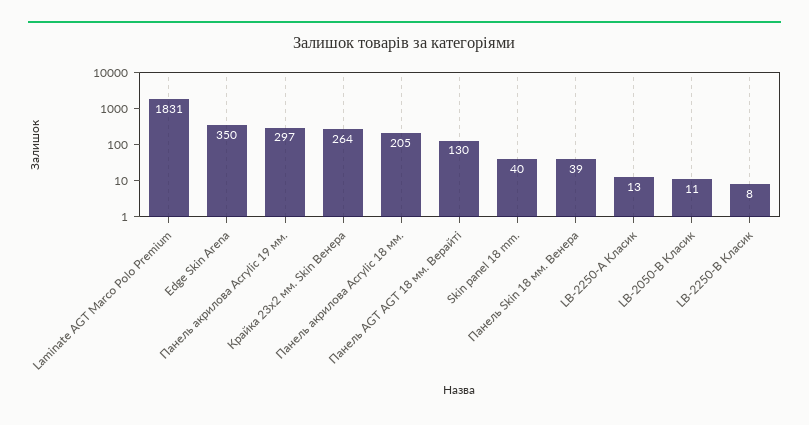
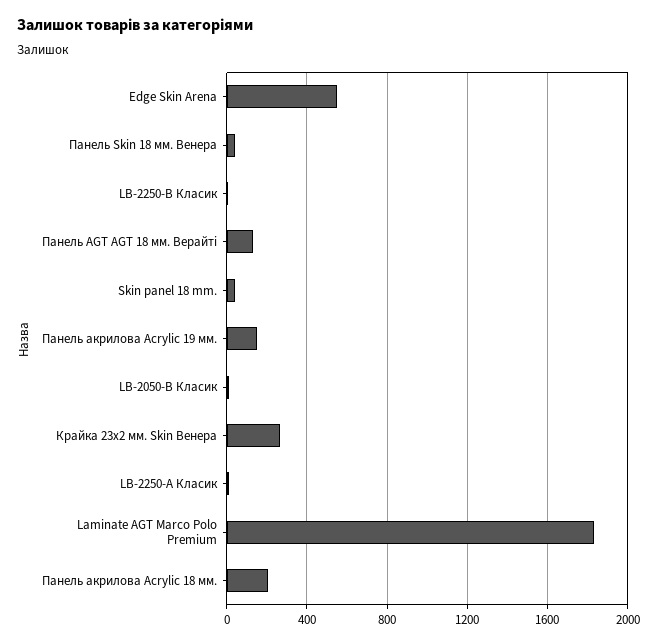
Edge Skin Arena: 350 -> 550
Панель акрилова Acrylic 19 мм.: 297 -> 150

